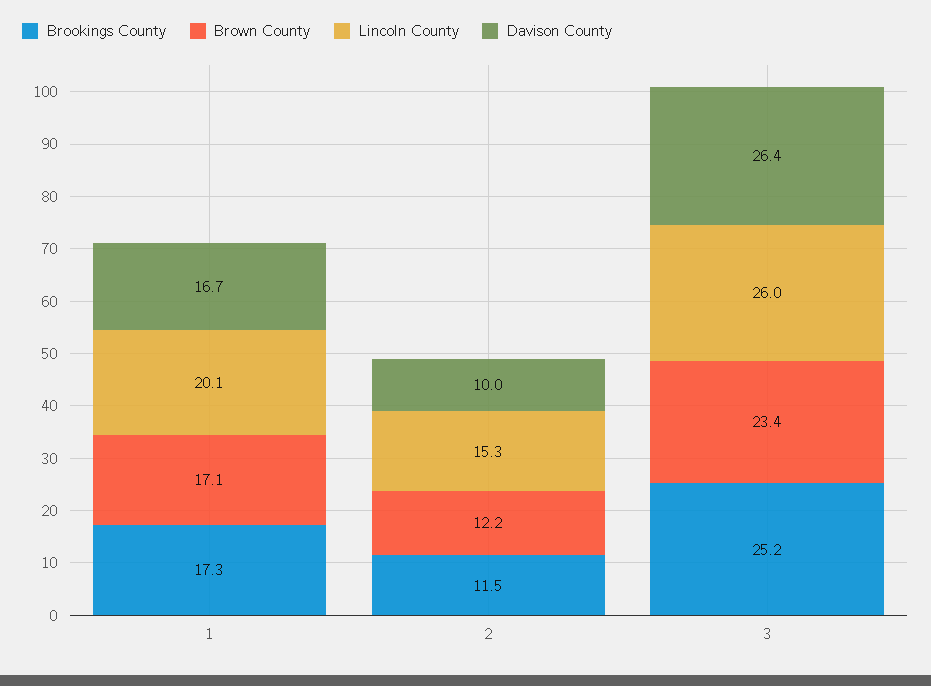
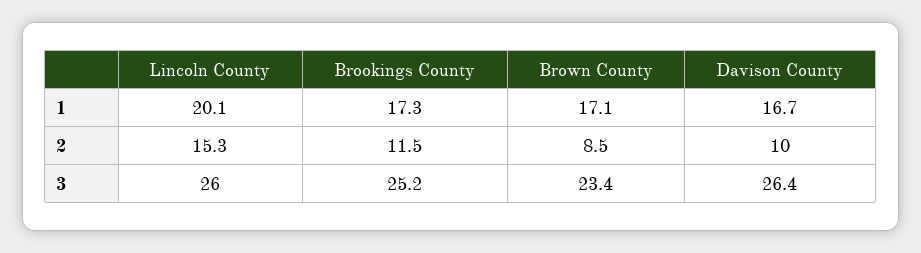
Brown County, 2: 12.2 -> 8.5

